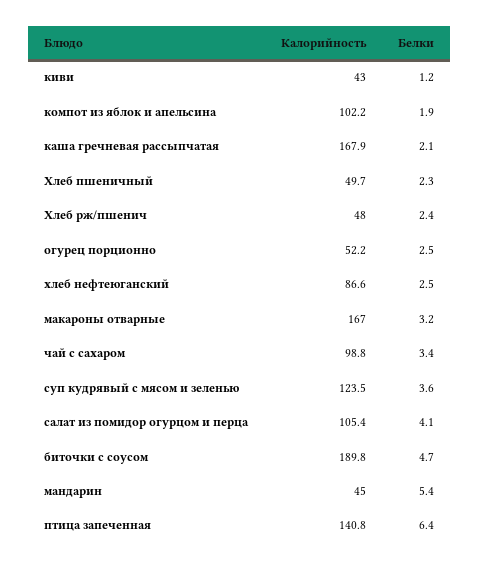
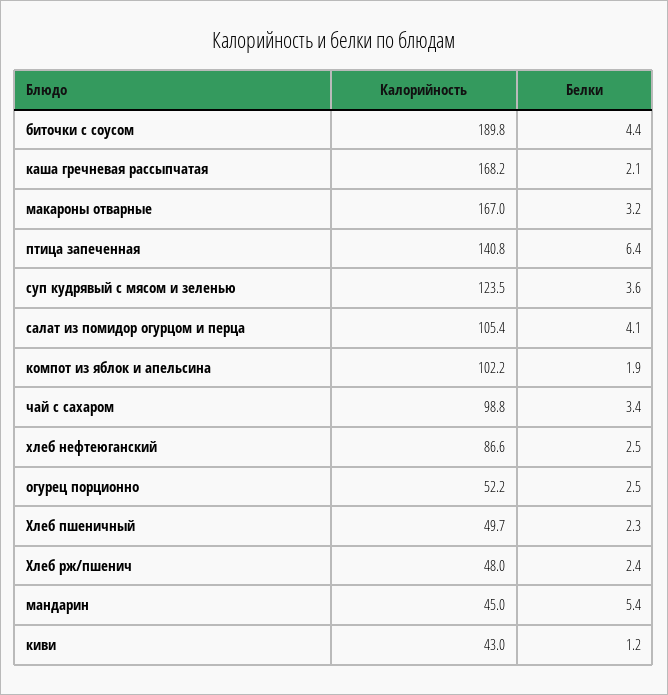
Калорийность, каша гречневая рассыпчатая: 167.9 -> 168.2
Белки, биточки с соусом: 4.7 -> 4.4

